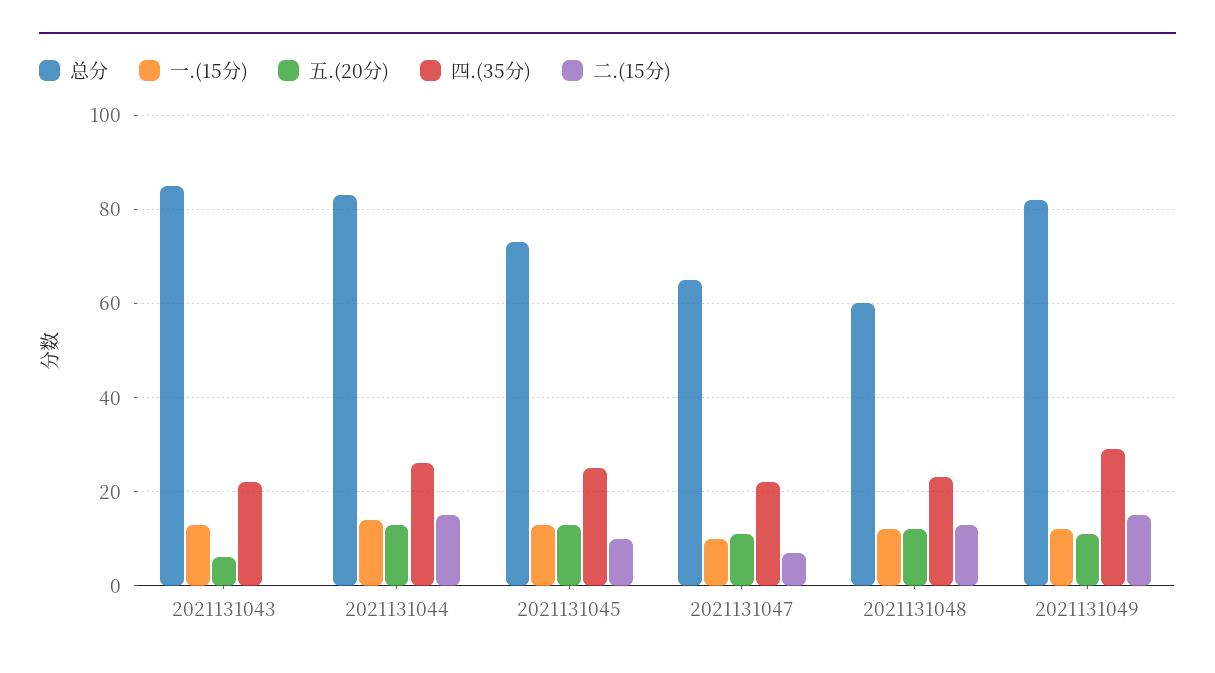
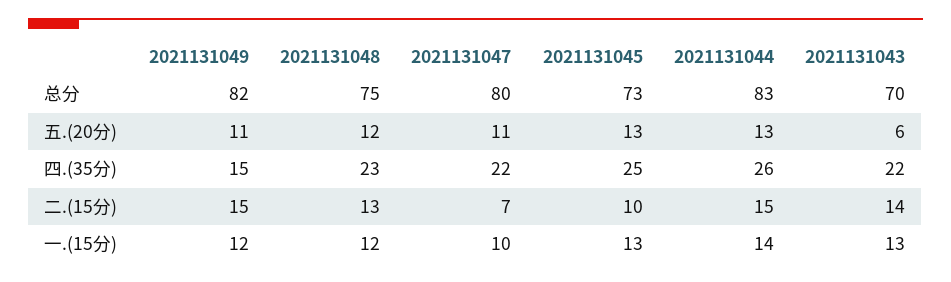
总分, 2021131043: 85 -> 70
二.(15分), 2021131043: 0 -> 14
总分, 2021131047: 65 -> 80
总分, 2021131048: 60 -> 75
四.(35分), 2021131049: 30 -> 15

